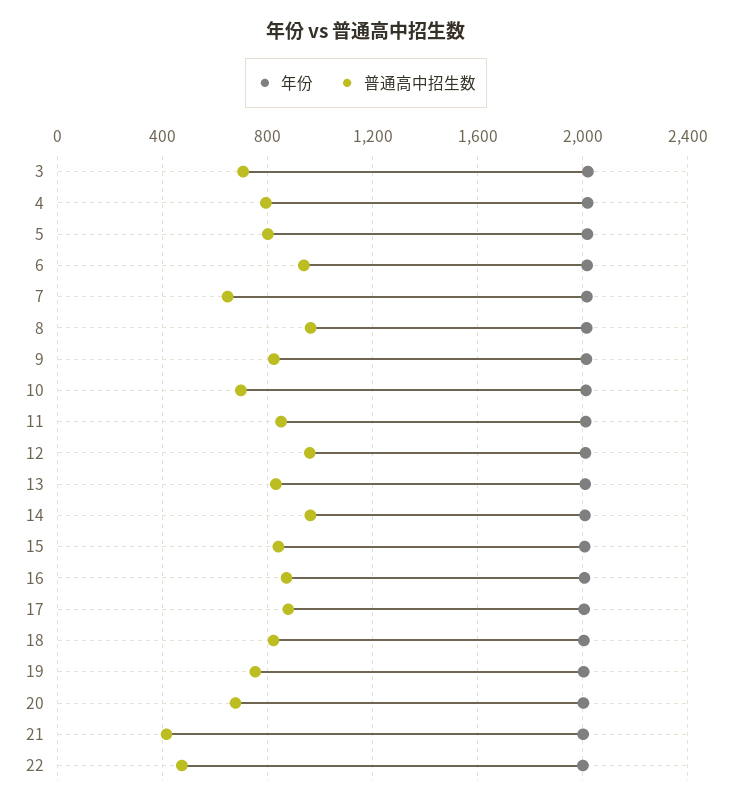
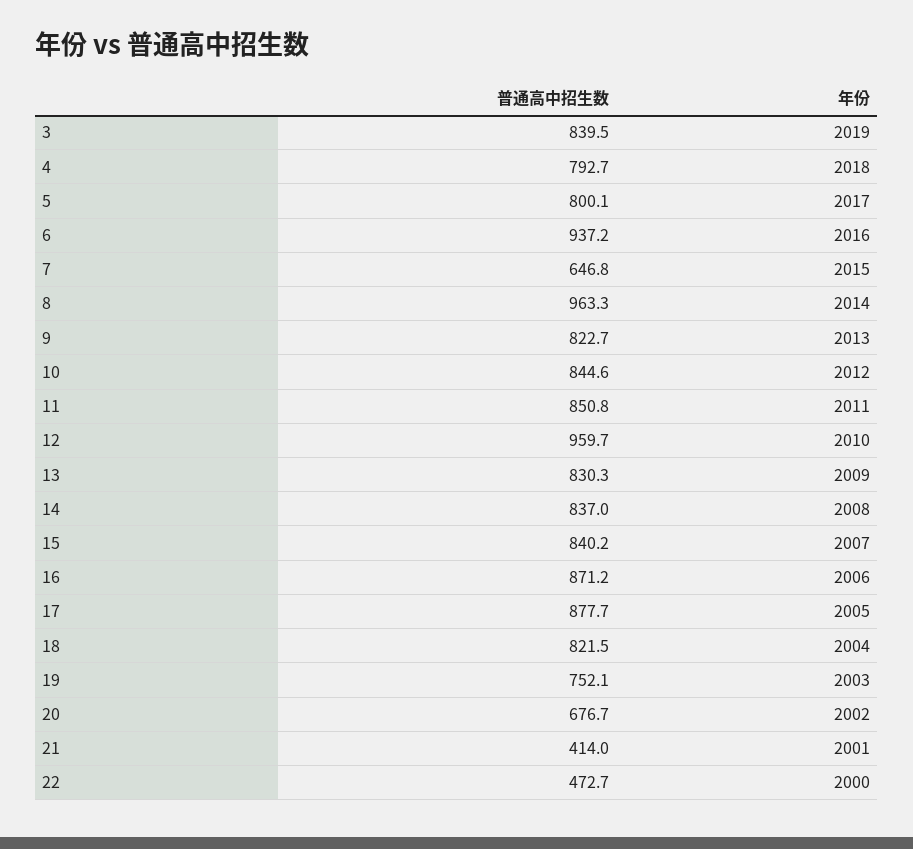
普通高中招生数, 3: 700 -> 839.5
普通高中招生数, 10: 700 -> 844.6
普通高中招生数, 14: 950 -> 837

